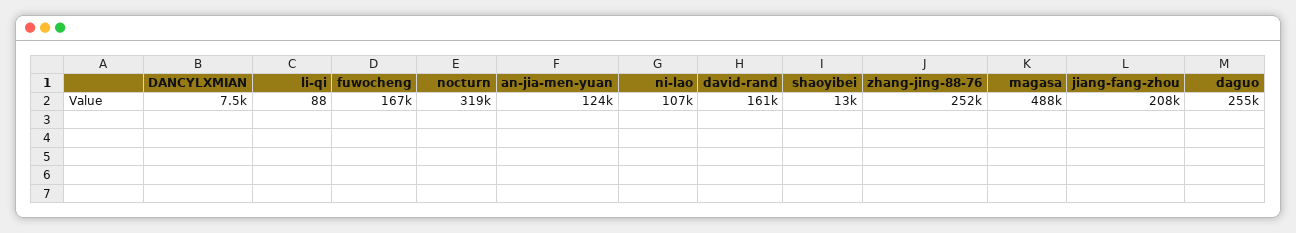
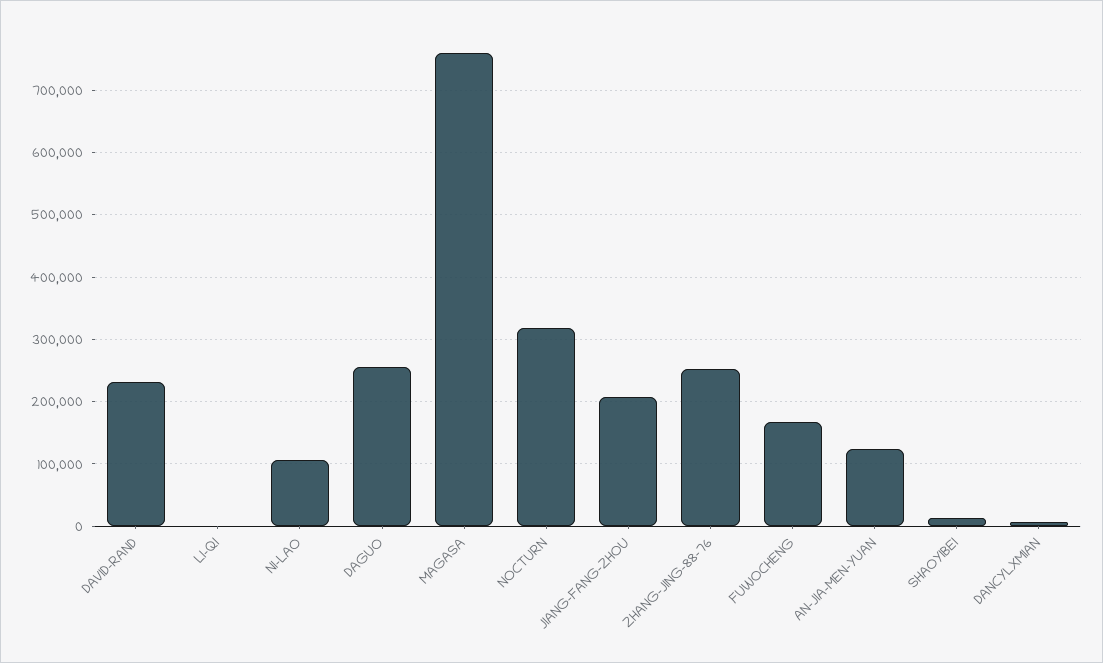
david-rand: 161000 -> 230000
magasa: 488000 -> 760000

